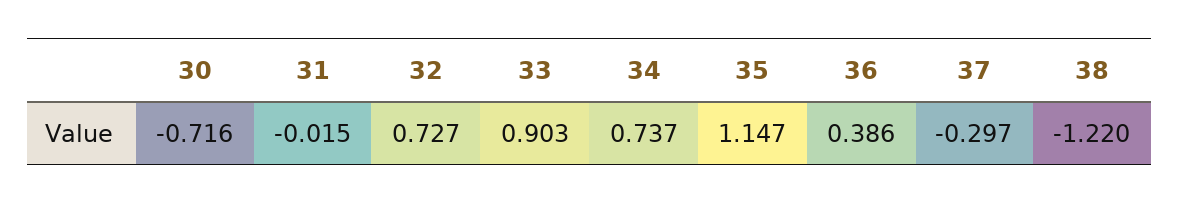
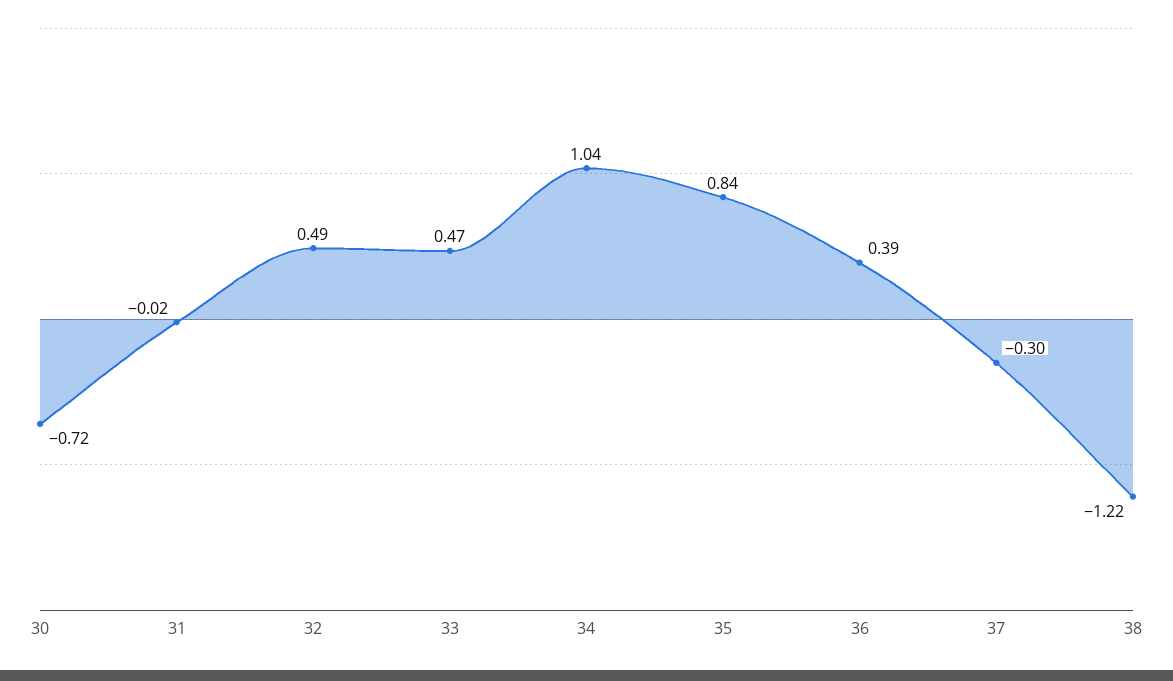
32: 0.727 -> 0.49
33: 0.903 -> 0.47
34: 0.737 -> 1.04
35: 1.147 -> 0.84

